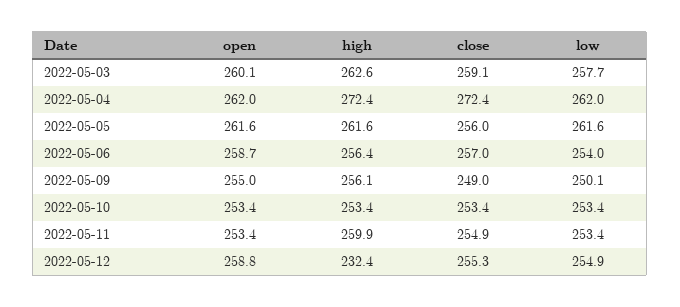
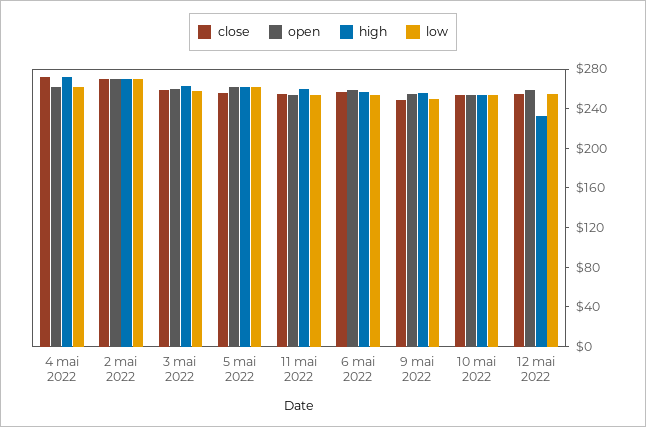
close, 2 mai 2022: none -> 270
open, 2 mai 2022: none -> 270
high, 2 mai 2022: none -> 270
low, 2 mai 2022: none -> 270

